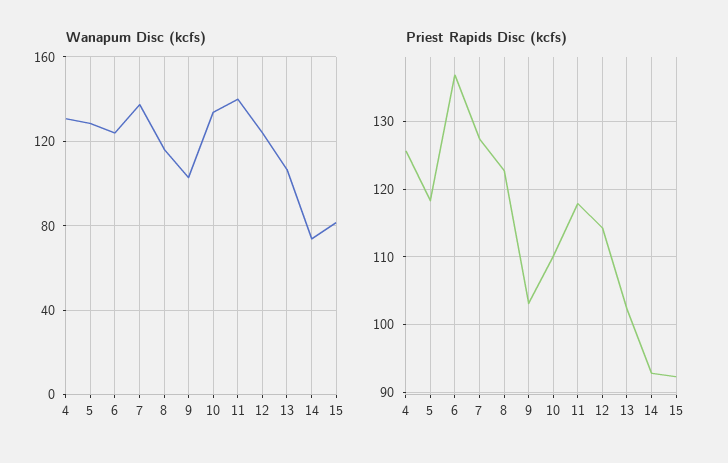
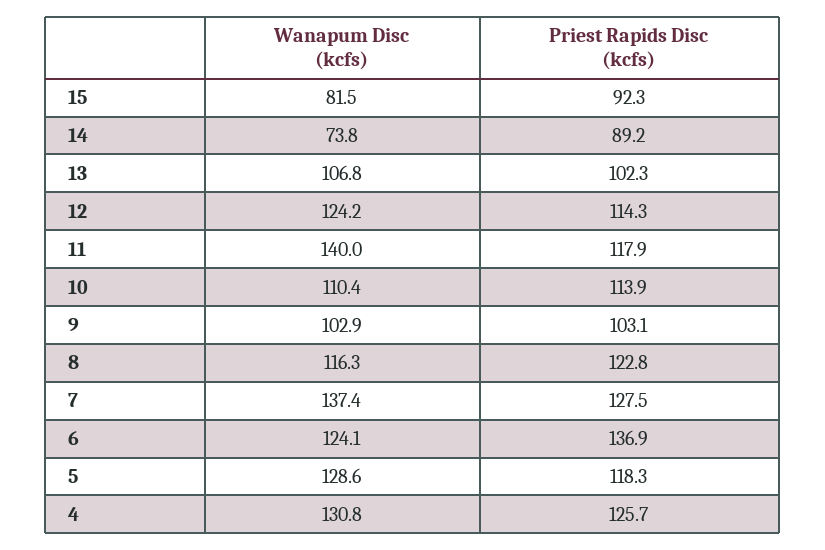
Wanapum Disc (kcfs), 10: 135 -> 110.4
Priest Rapids Disc (kcfs), 10: 110 -> 113.9
Priest Rapids Disc (kcfs), 14: 93 -> 89.2

